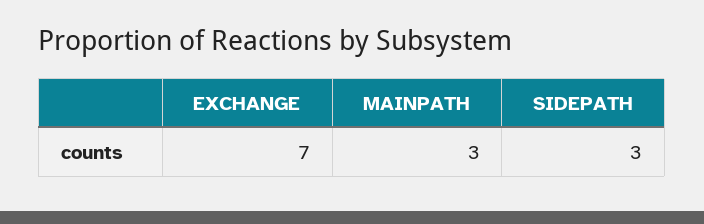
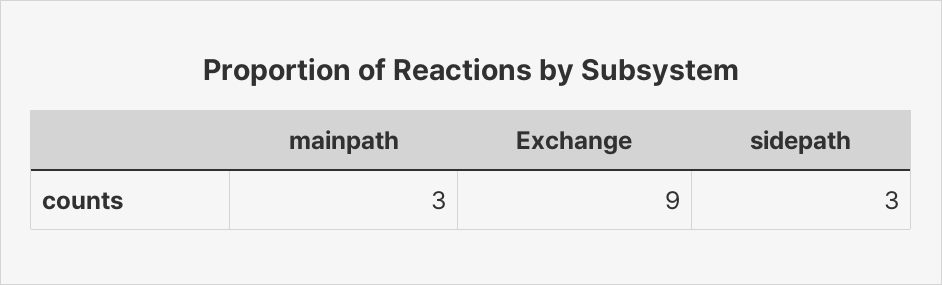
EXCHANGE: 7 -> 9

